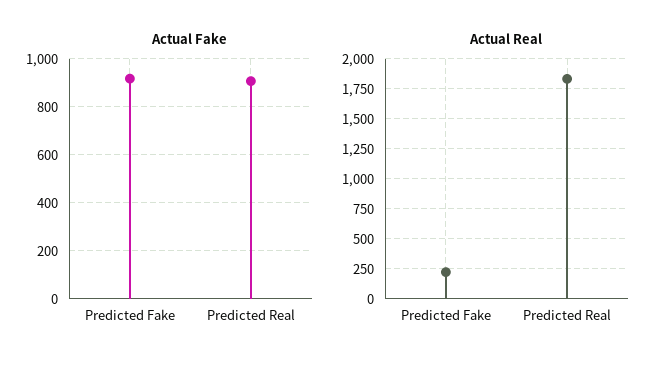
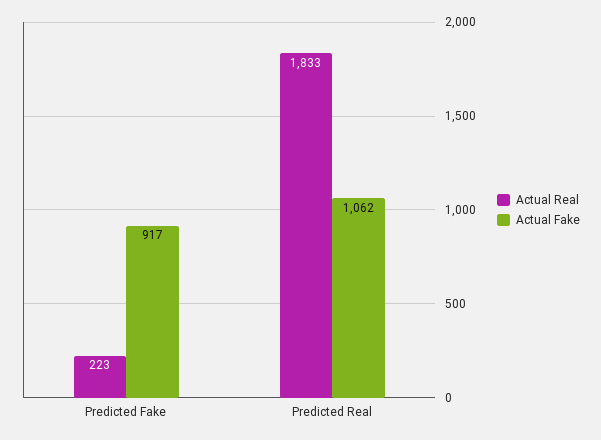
Actual Fake, Predicted Real: 900 -> 1062

